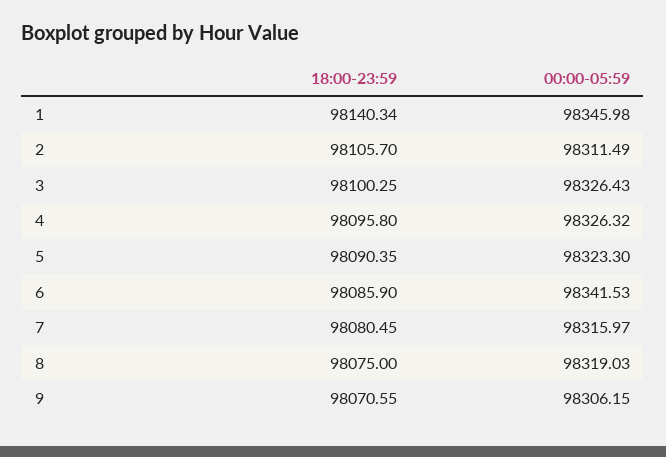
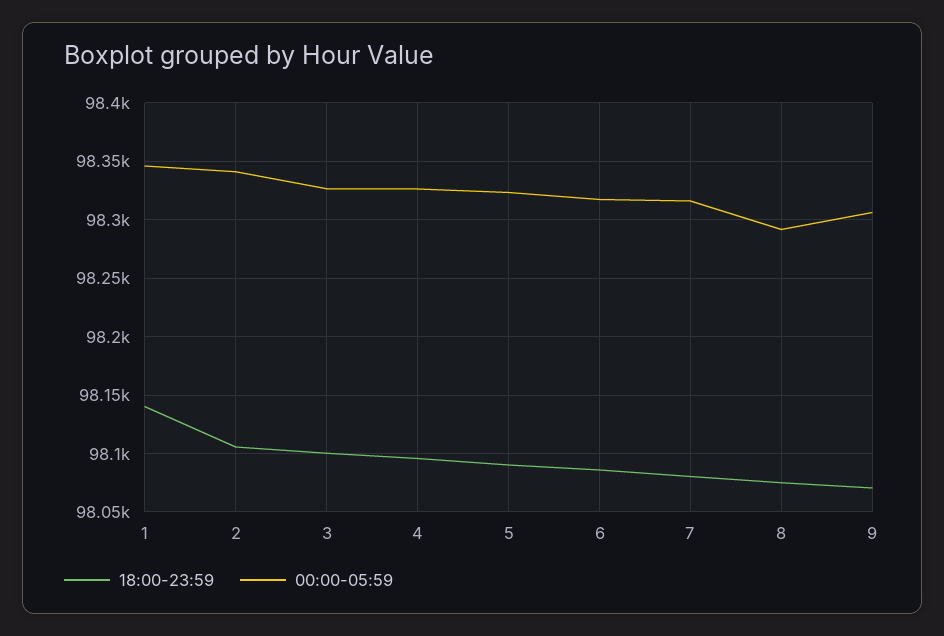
00:00-05:59, 2: 98311.49 -> 98340
00:00-05:59, 6: 98341.53 -> 98320
00:00-05:59, 8: 98319.03 -> 98290

